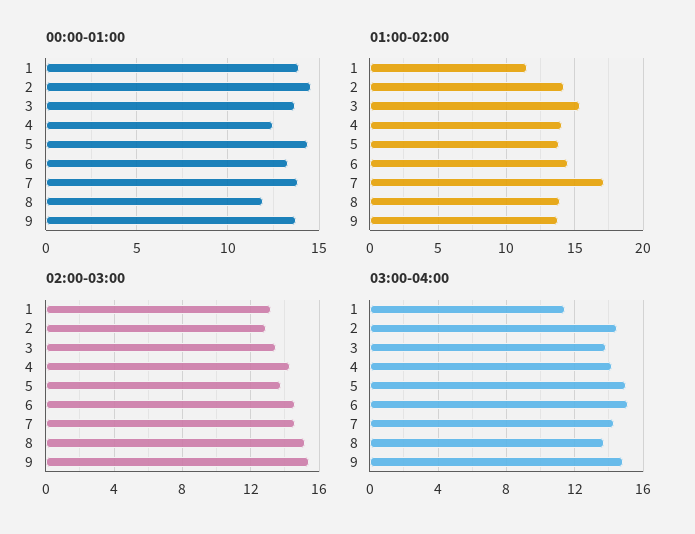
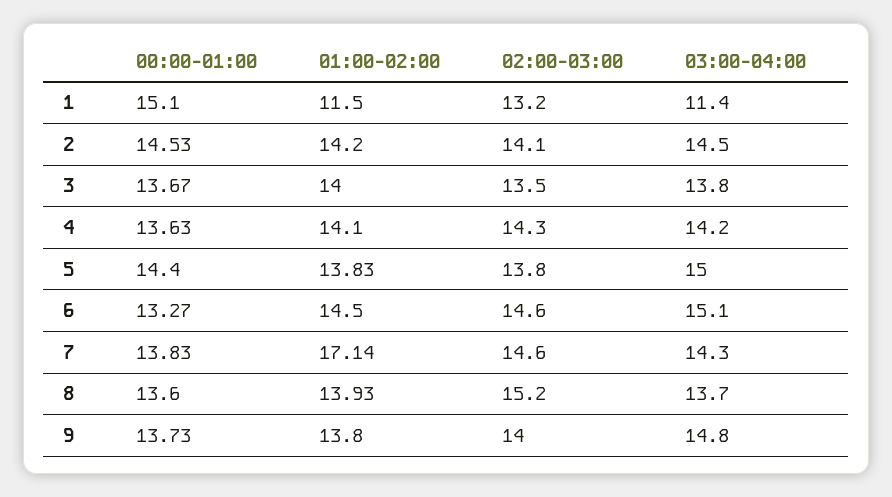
00:00-01:00, 1: 14 -> 15.1
00:00-01:00, 4: 12.5 -> 13.63
00:00-01:00, 8: 12 -> 13.6
01:00-02:00, 3: 15.5 -> 14
02:00-03:00, 2: 13 -> 14.1
02:00-03:00, 9: 15.5 -> 14

